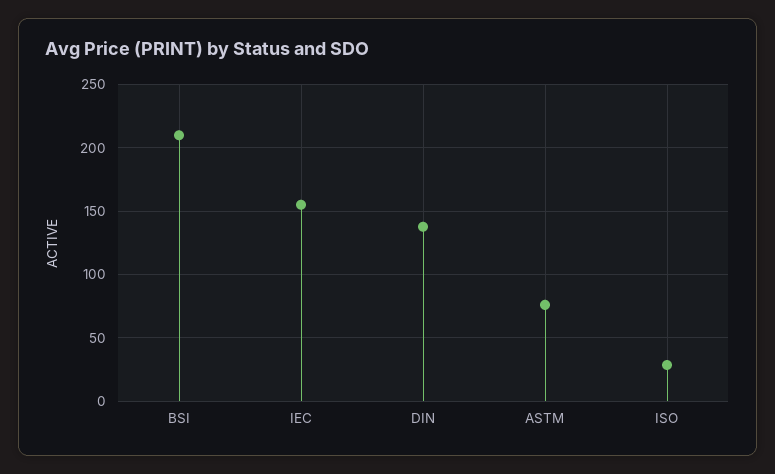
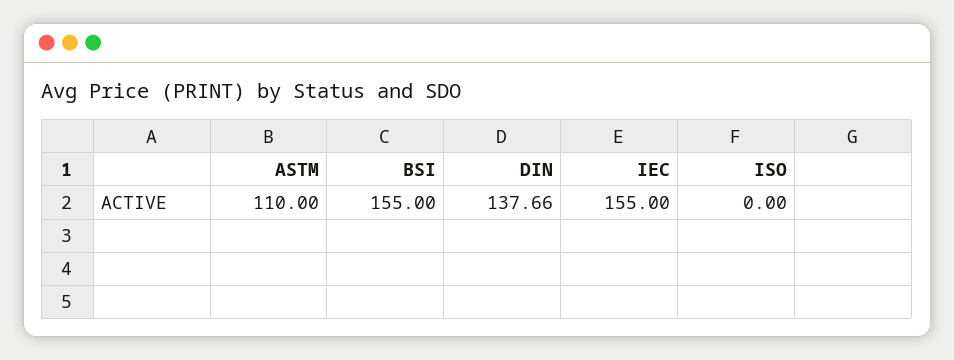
BSI: 210 -> 155
ASTM: 75 -> 110
ISO: 30 -> 0

